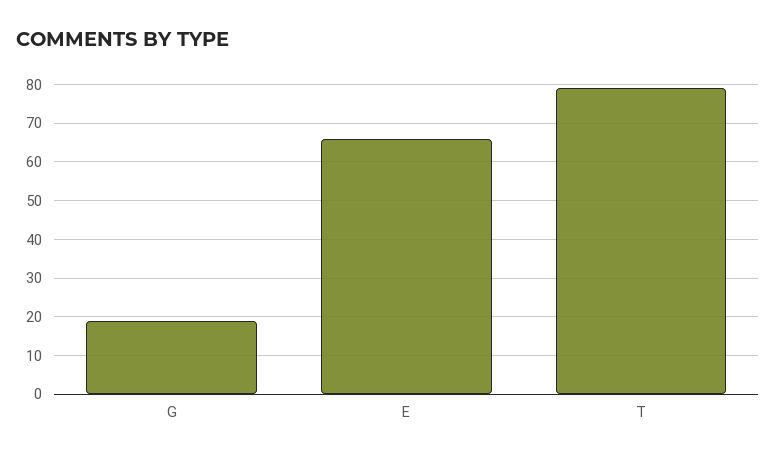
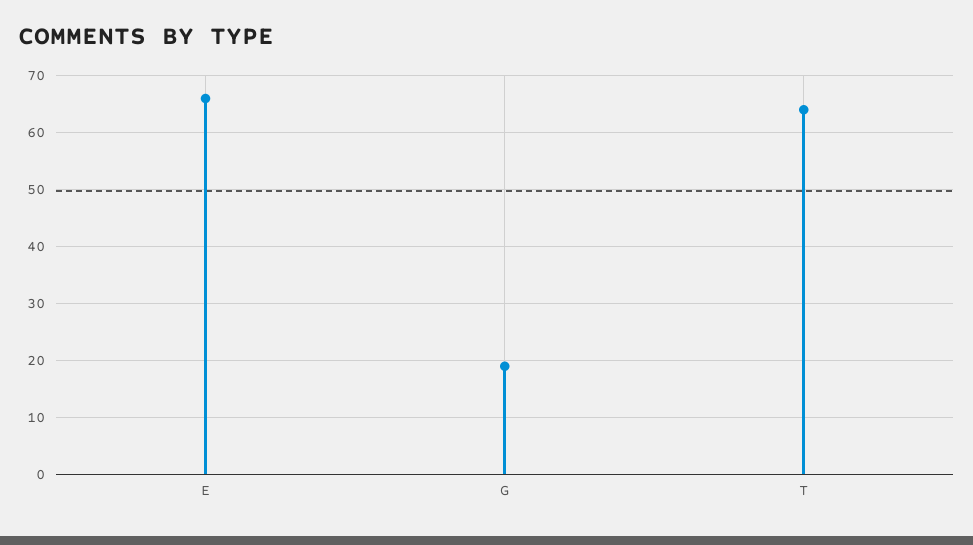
T: 80 -> 65

